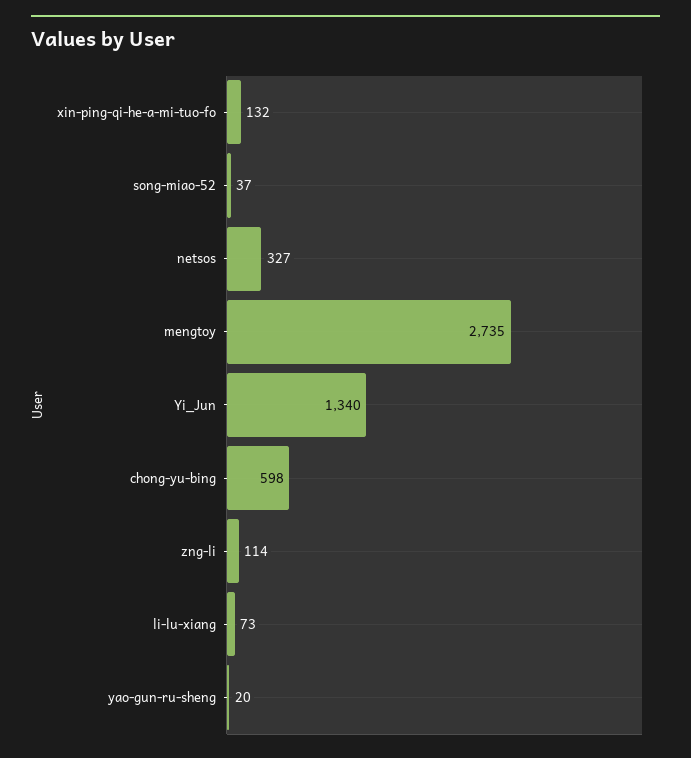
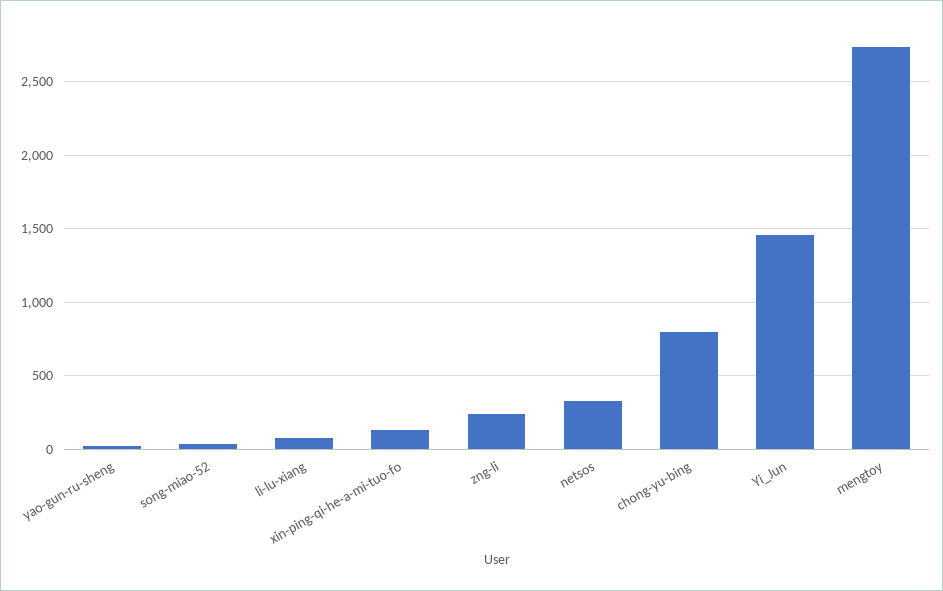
Yi_Jun: 1340 -> 1450
chong-yu-bing: 598 -> 800
zng-li: 114 -> 250

